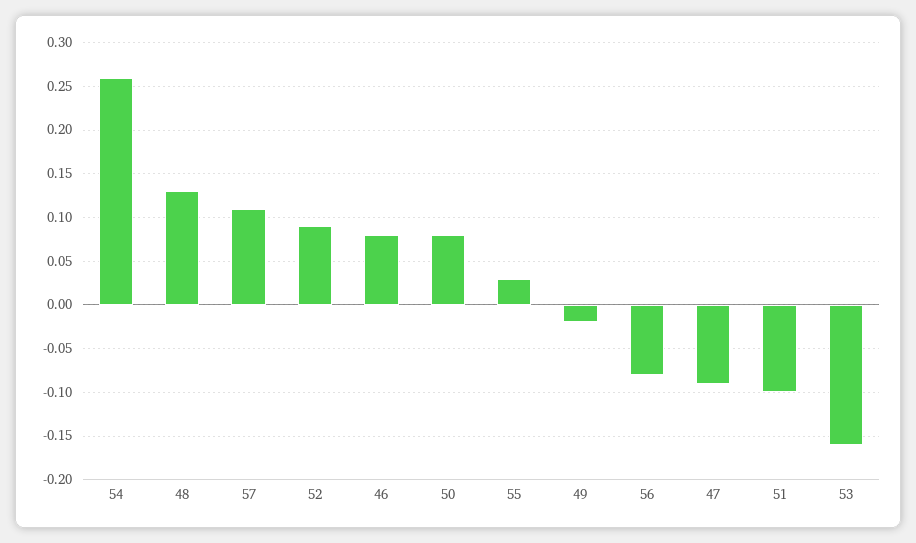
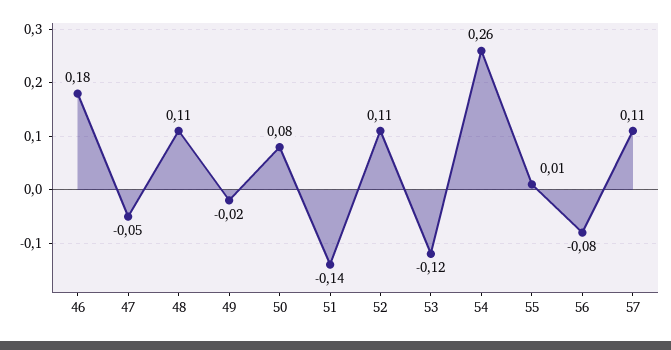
48: 0.13 -> 0.11
52: 0.09 -> 0.11
46: 0.08 -> 0.18
55: 0.03 -> 0.01
47: -0.09 -> -0.05
51: -0.1 -> -0.14
53: -0.16 -> -0.12

